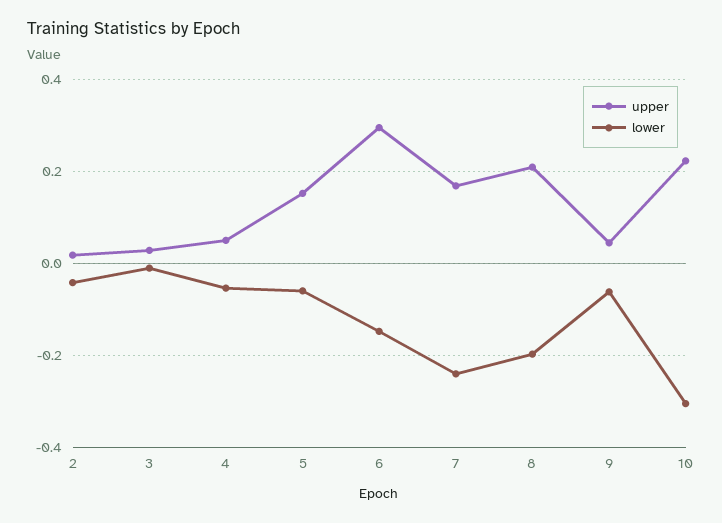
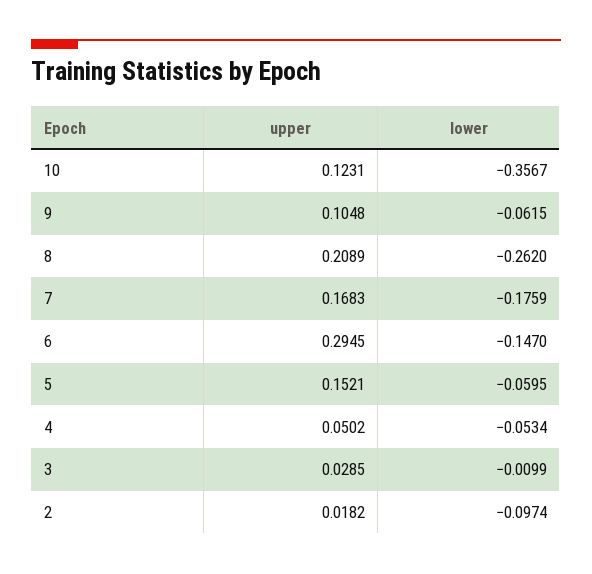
lower, 2: -0.04 -> -0.0974
lower, 7: -0.24 -> -0.1759
lower, 8: -0.2 -> -0.262
upper, 9: 0.04 -> 0.1048
upper, 10: 0.22 -> 0.1231
lower, 10: -0.3 -> -0.3567

